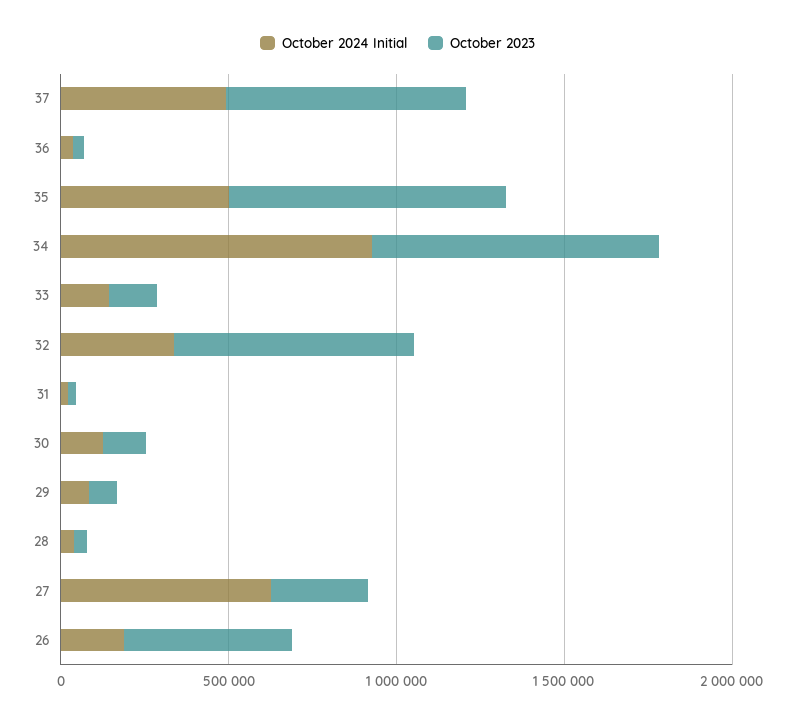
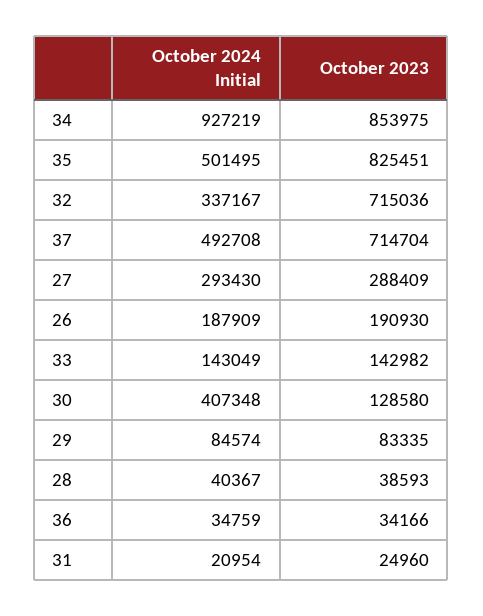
October 2024 Initial, 30: 100000 -> 407348
October 2024 Initial, 27: 600000 -> 293430
October 2023, 26: 500000 -> 190930

